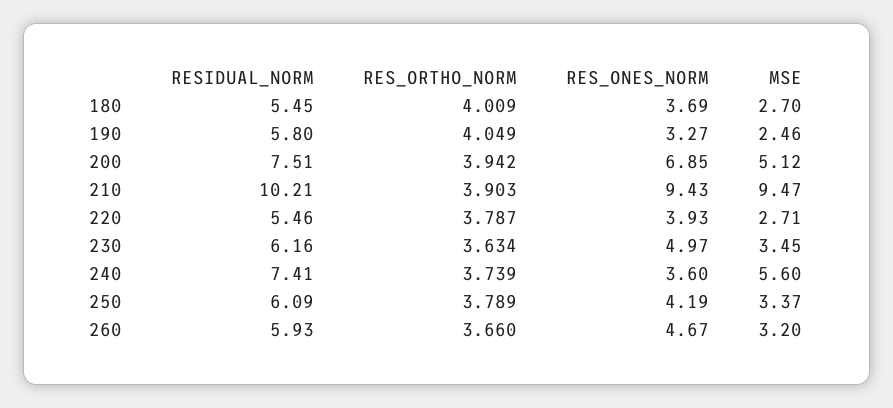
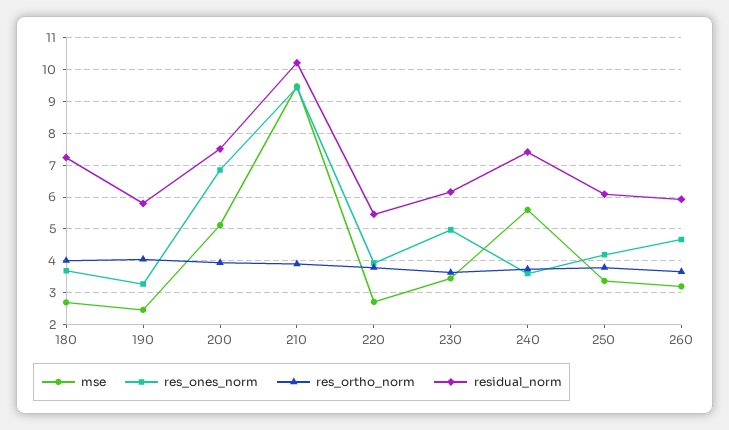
RESIDUAL_NORM, 180: 5.45 -> 7.2

